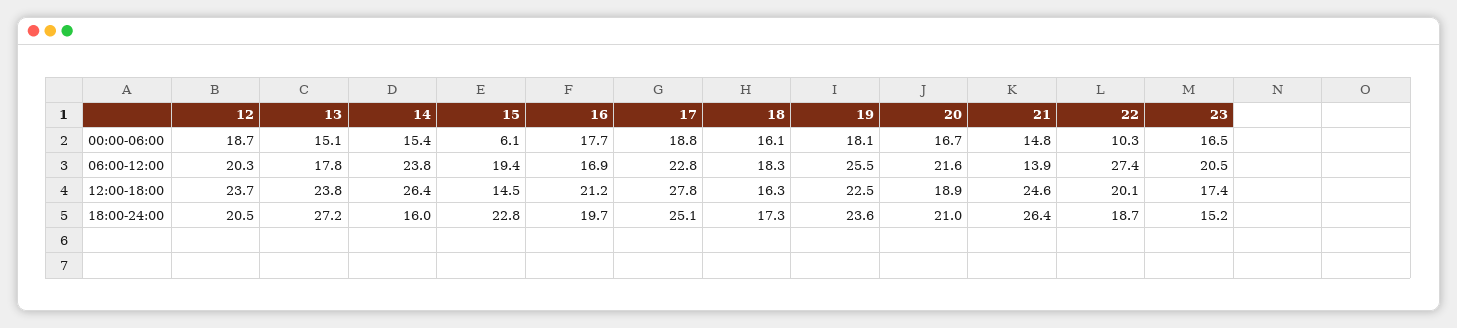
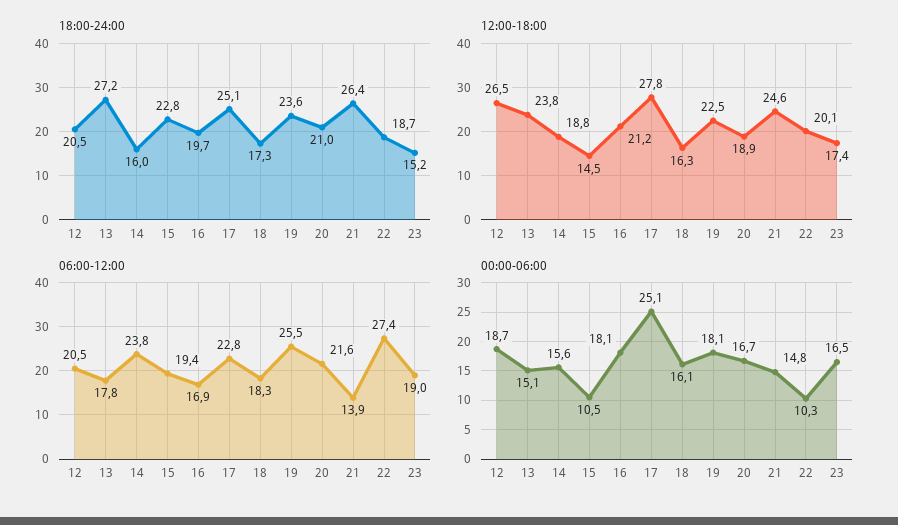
00:00-06:00, 14: 15.4 -> 15.6
00:00-06:00, 15: 6.1 -> 10.5
00:00-06:00, 16: 17.7 -> 18.1
00:00-06:00, 17: 18.8 -> 25.1
06:00-12:00, 12: 20.3 -> 20.5
06:00-12:00, 23: 20.5 -> 19
12:00-18:00, 12: 23.7 -> 26.5
12:00-18:00, 14: 26.4 -> 18.8

